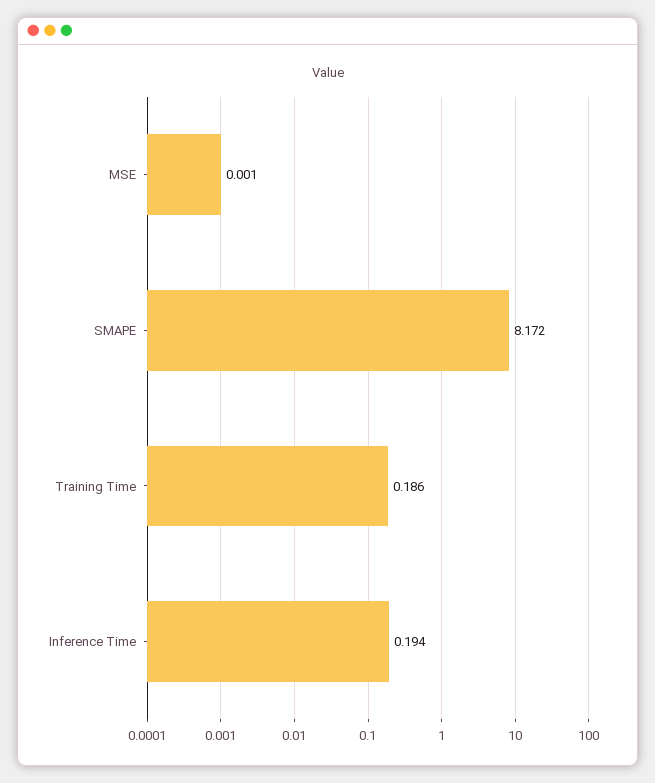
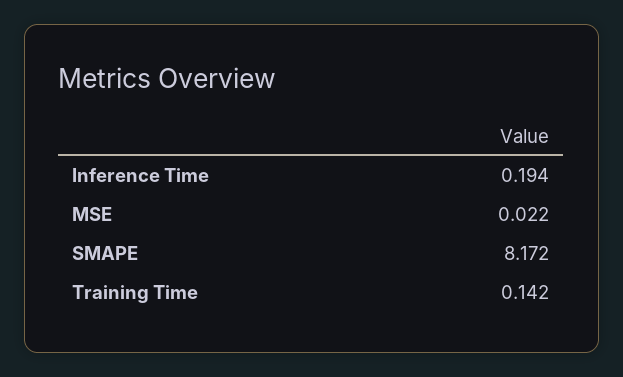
MSE: 0.001 -> 0.022
Training Time: 0.186 -> 0.142

